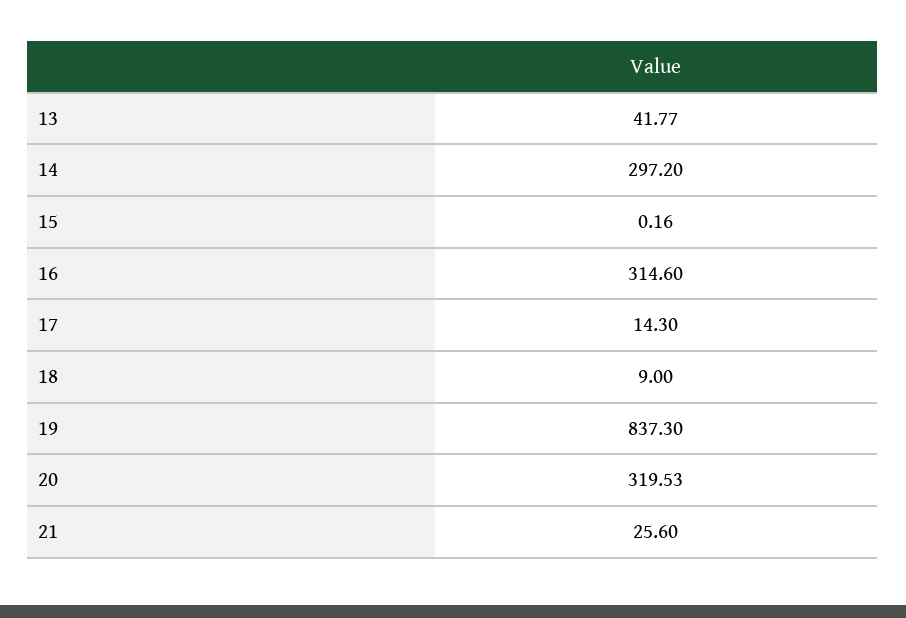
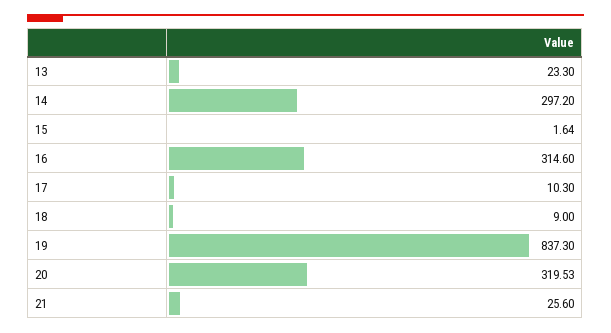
13: 41.77 -> 23.3
15: 0.16 -> 1.64
17: 14.3 -> 10.3

